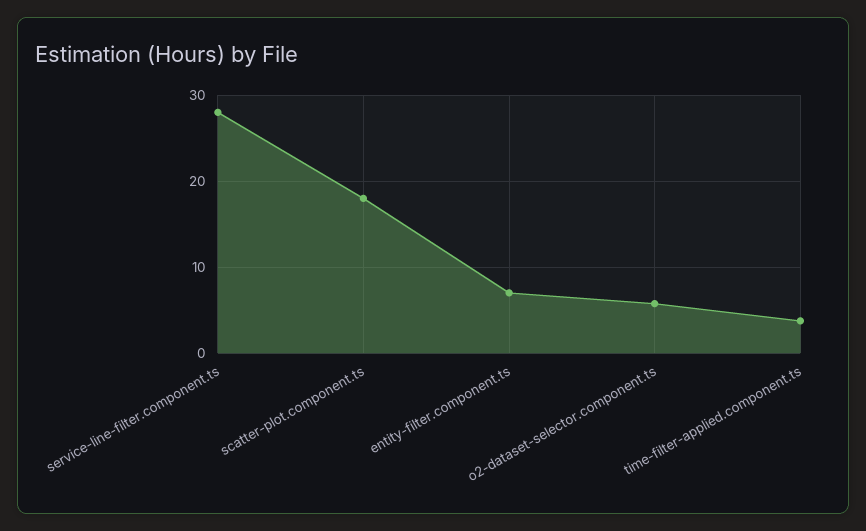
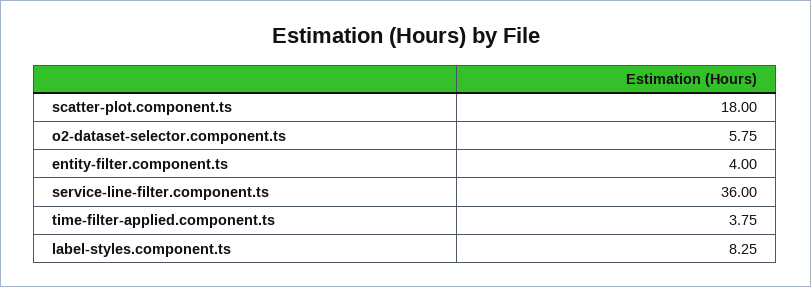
service-line-filter.component.ts: 28 -> 36
entity-filter.component.ts: 7 -> 4
label-styles.component.ts: none -> 8.25

